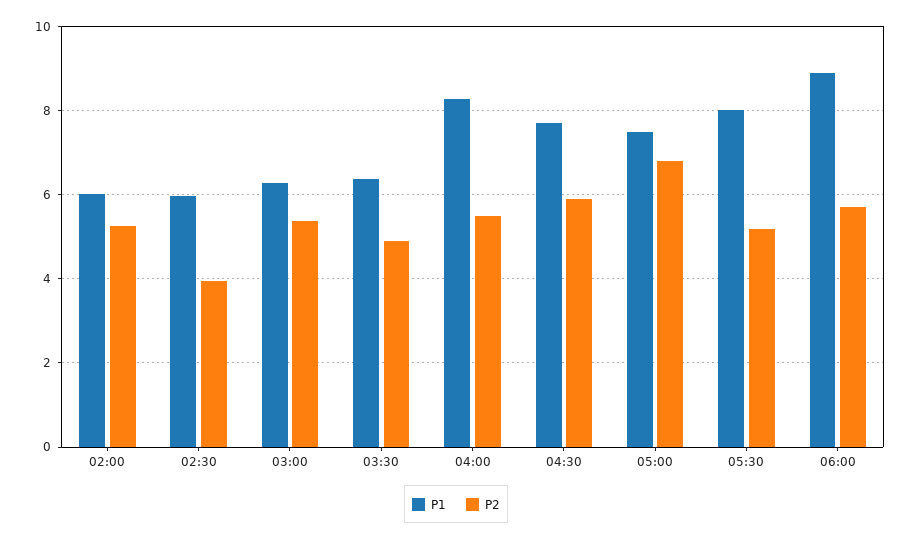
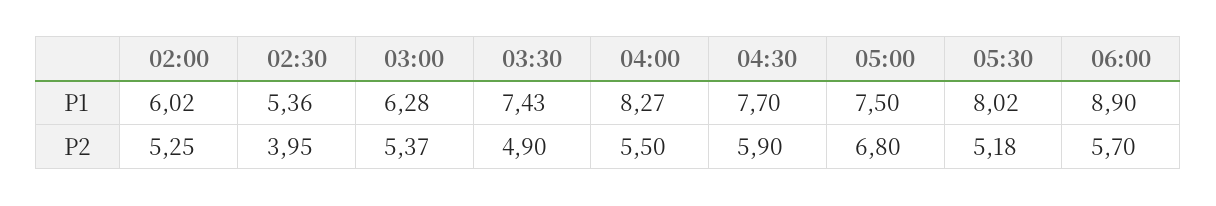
P1, 02:30: 6 -> 5.36
P1, 03:30: 6.4 -> 7.43

